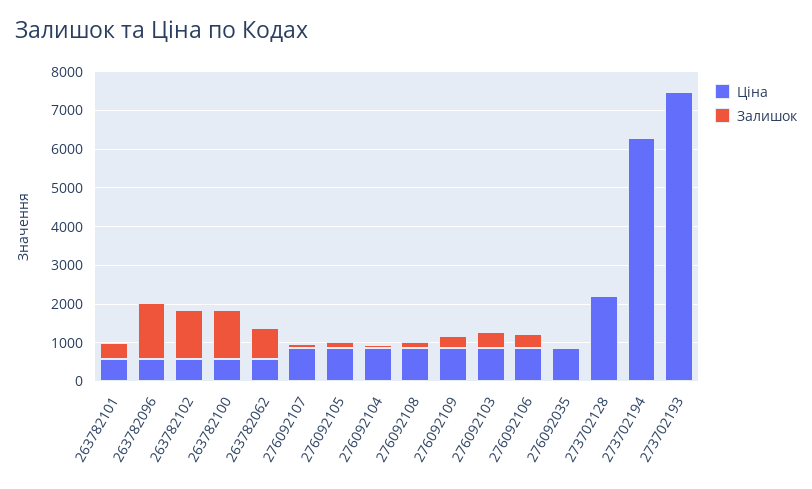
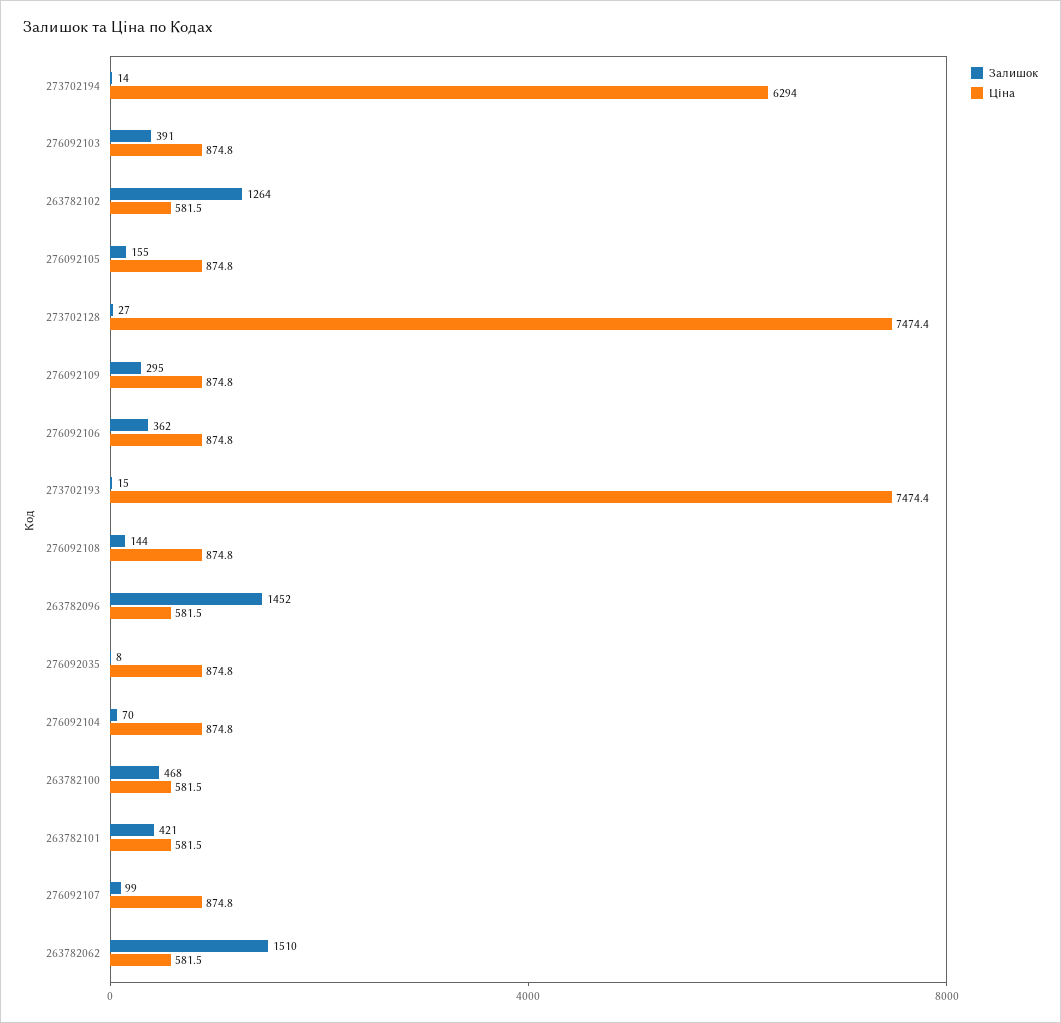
Залишок, 263782100: 1250 -> 468
Залишок, 263782062: 750 -> 1510
Ціна, 273702128: 2250 -> 7474.4

